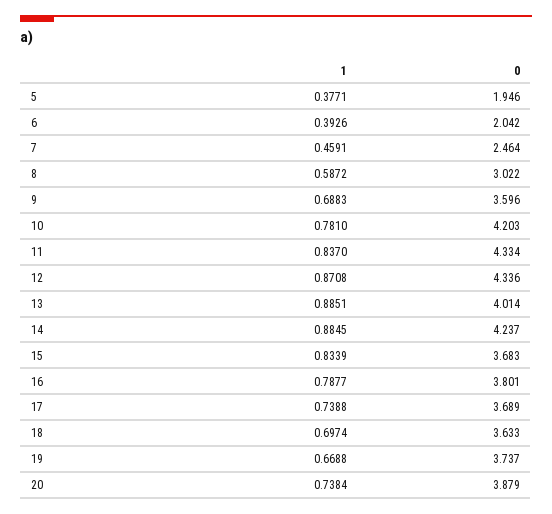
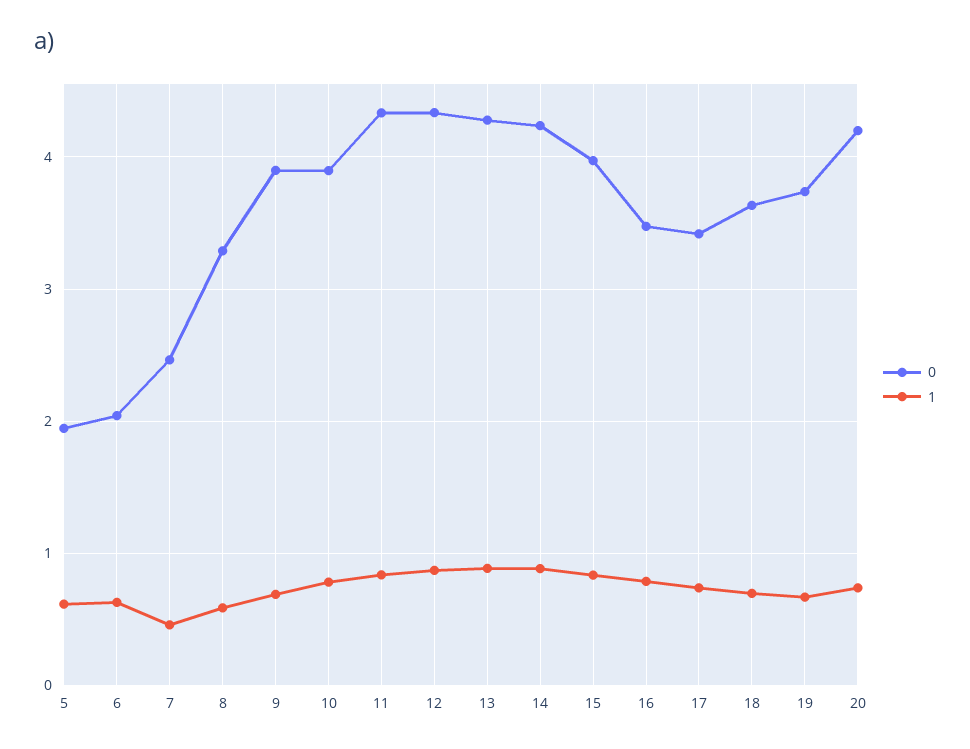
1, 5: 0.3771 -> 0.6
1, 6: 0.3926 -> 0.6
0, 8: 3.022 -> 3.3
0, 9: 3.596 -> 3.9
0, 10: 4.203 -> 3.9
0, 13: 4.014 -> 4.3
0, 15: 3.683 -> 4
0, 16: 3.801 -> 3.5
0, 17: 3.689 -> 3.4
0, 20: 3.879 -> 4.2

